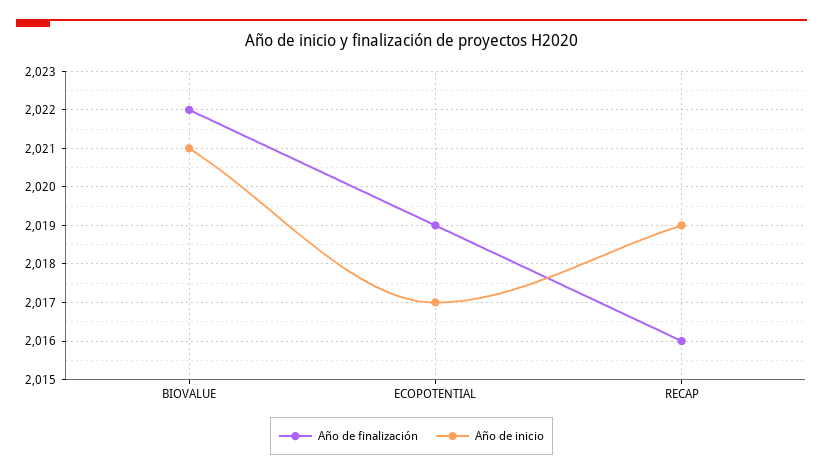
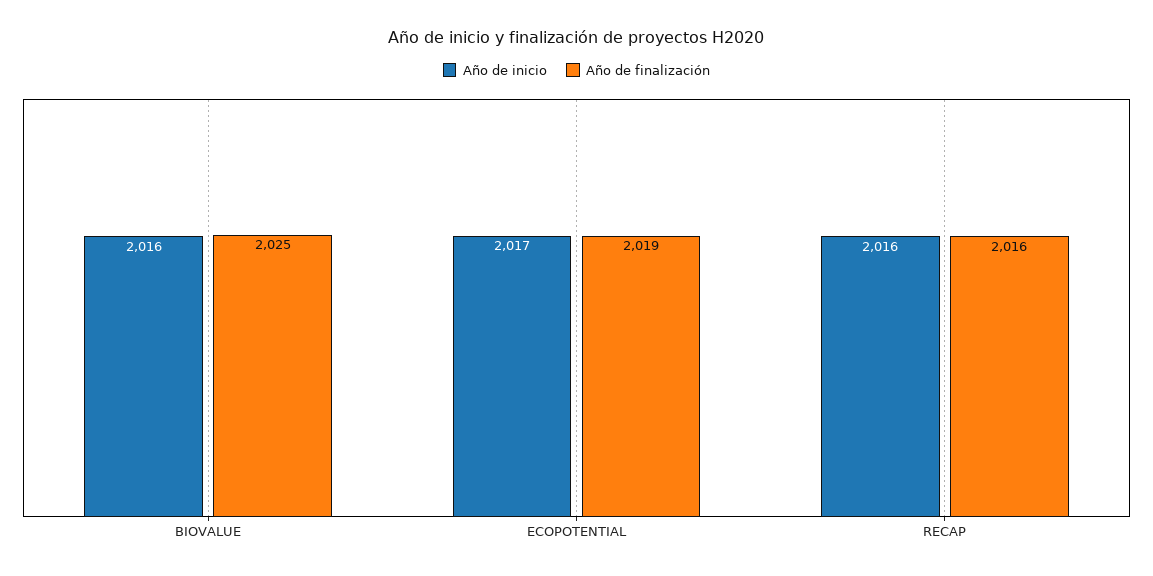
Año de finalización, BIOVALUE: 2022 -> 2025
Año de inicio, BIOVALUE: 2021 -> 2016
Año de inicio, RECAP: 2019 -> 2016

